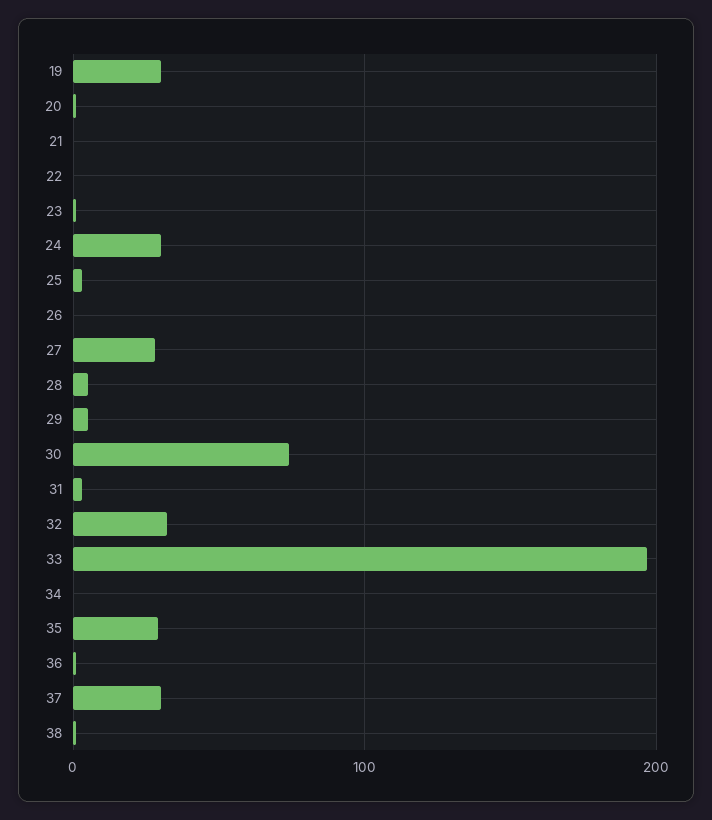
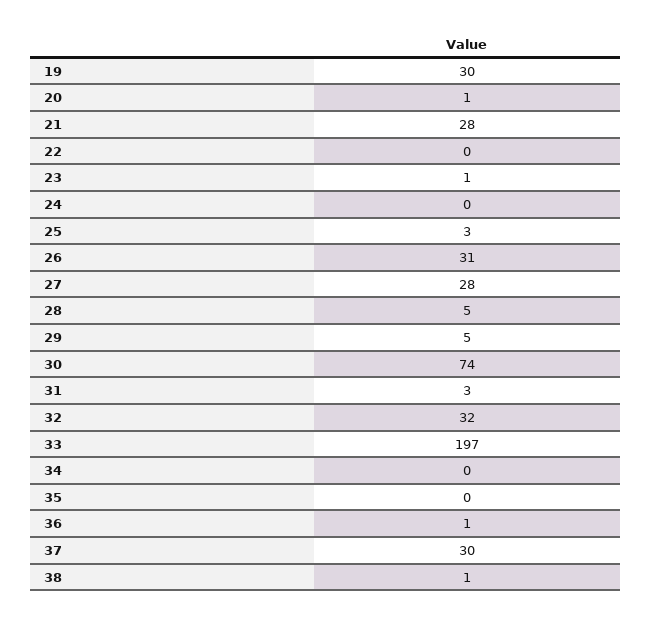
21: 0 -> 28
24: 30 -> 0
26: 0 -> 31
35: 30 -> 0

